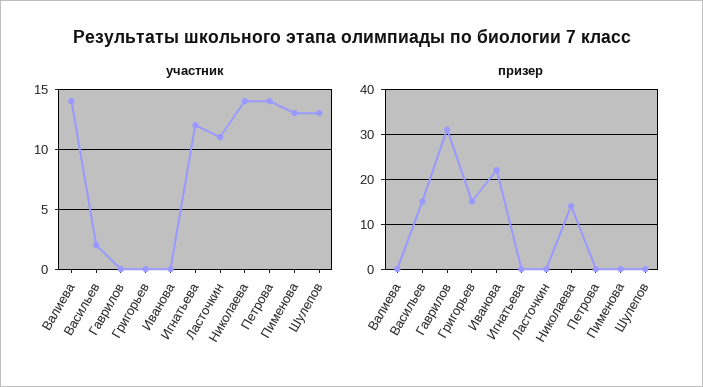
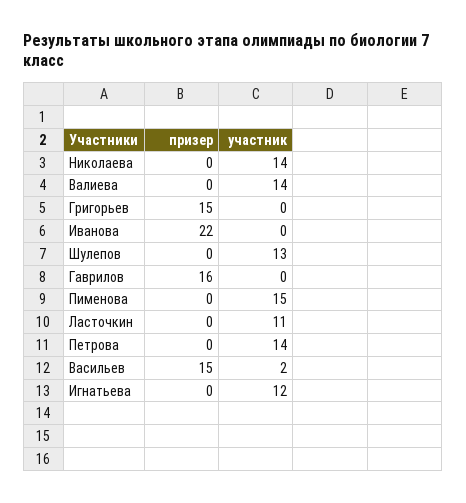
участник, Пименова: 13 -> 15
призер, Гаврилов: 30 -> 16
призер, Николаева: 15 -> 0

